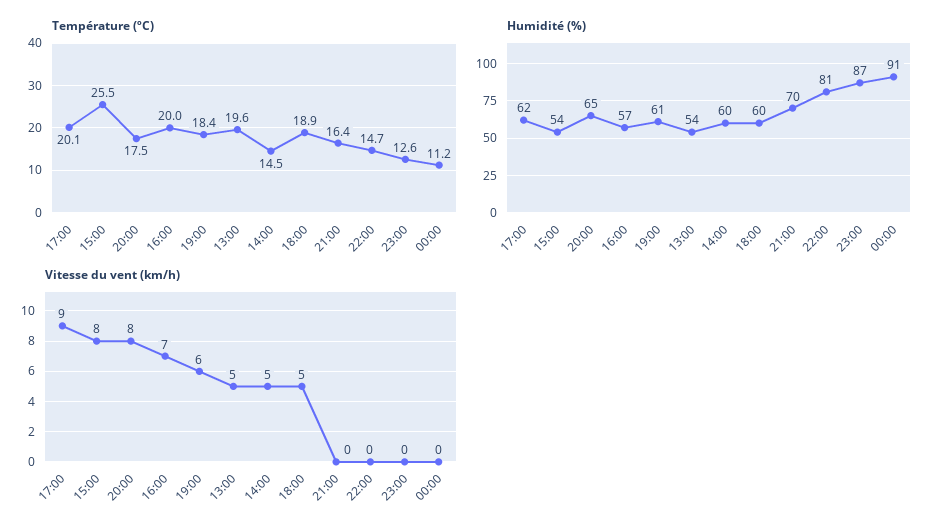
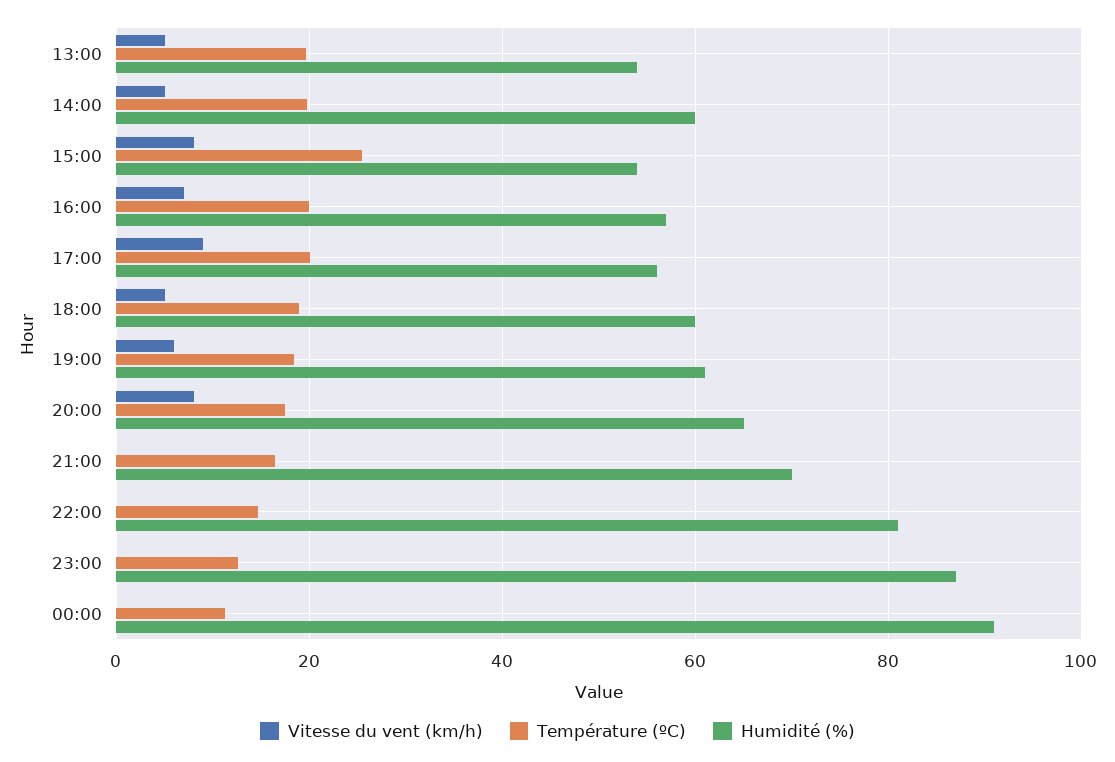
Température (ºC), 14:00: 14.5 -> 20
Humidité (%), 17:00: 62 -> 56

